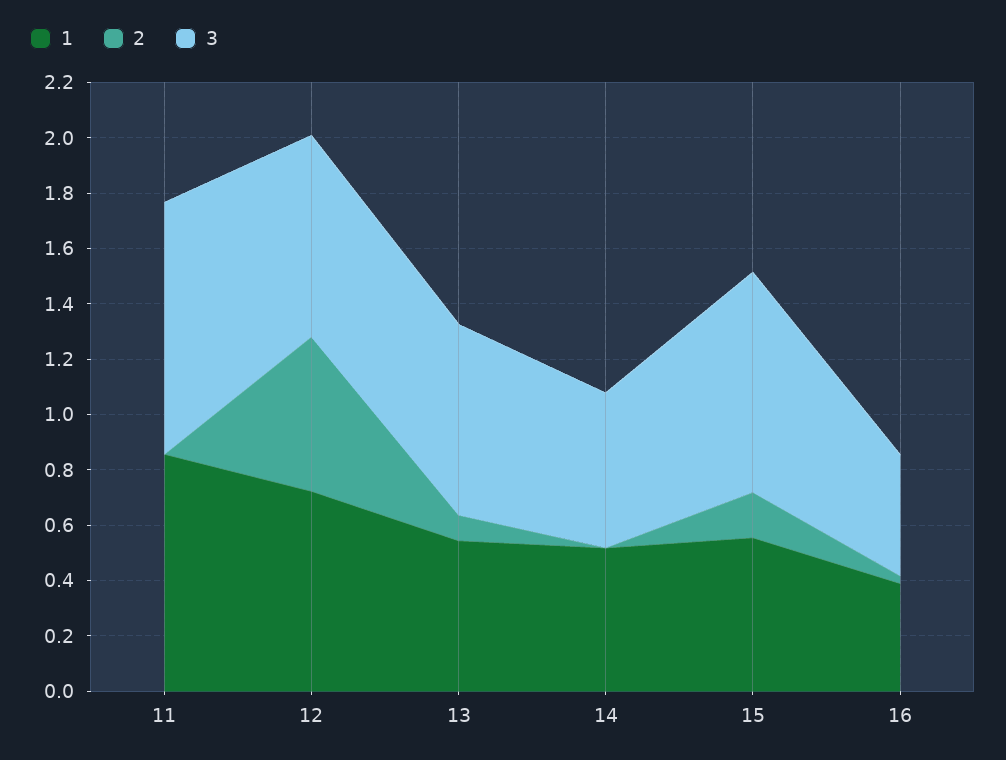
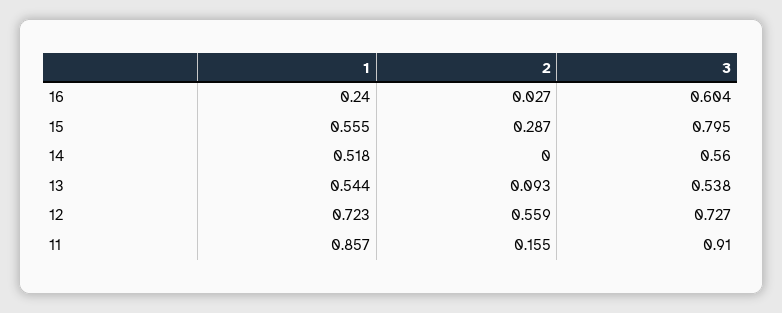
2, 11: 0 -> 0.155
3, 13: 0.7 -> 0.538
2, 15: 0.15 -> 0.287
1, 16: 0.4 -> 0.24
3, 16: 0.45 -> 0.604

